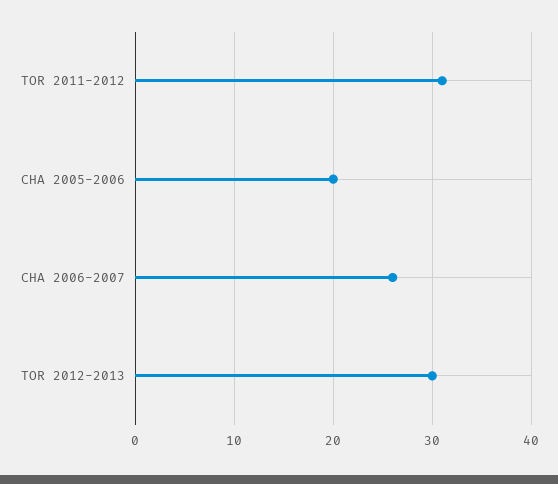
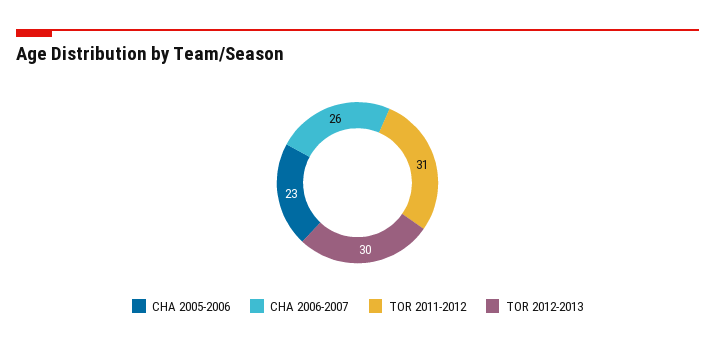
CHA 2005-2006: 20 -> 23

